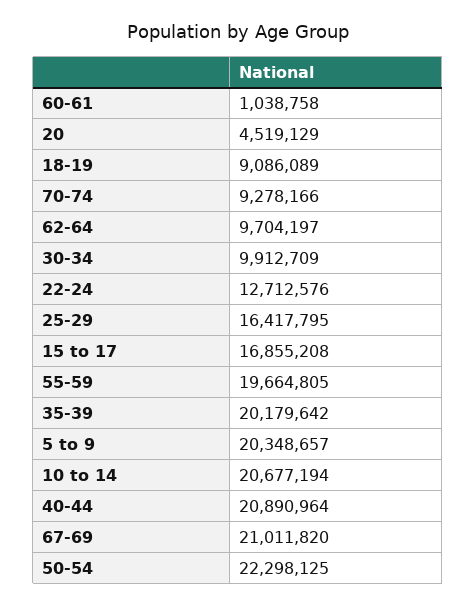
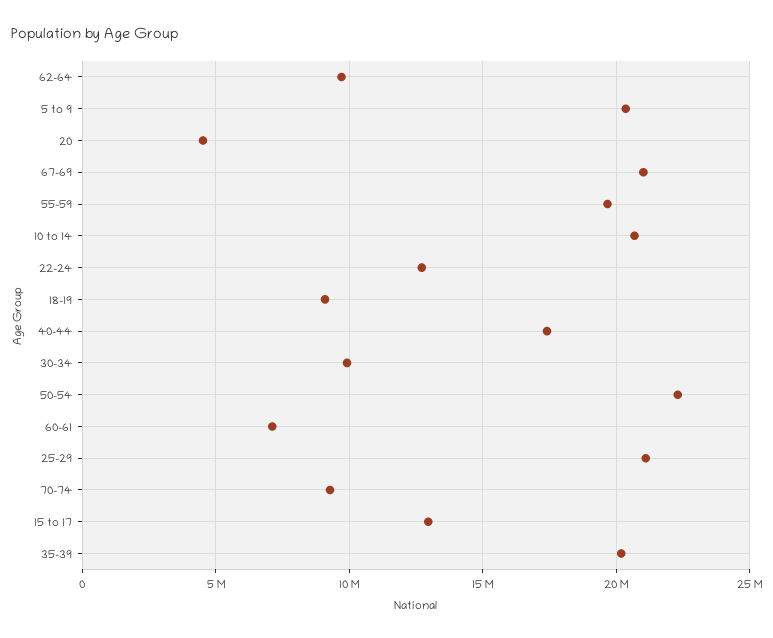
60-61: 1038758 -> 7000000
25-29: 16417795 -> 21000000
15 to 17: 16855208 -> 13000000
40-44: 20890964 -> 17500000

